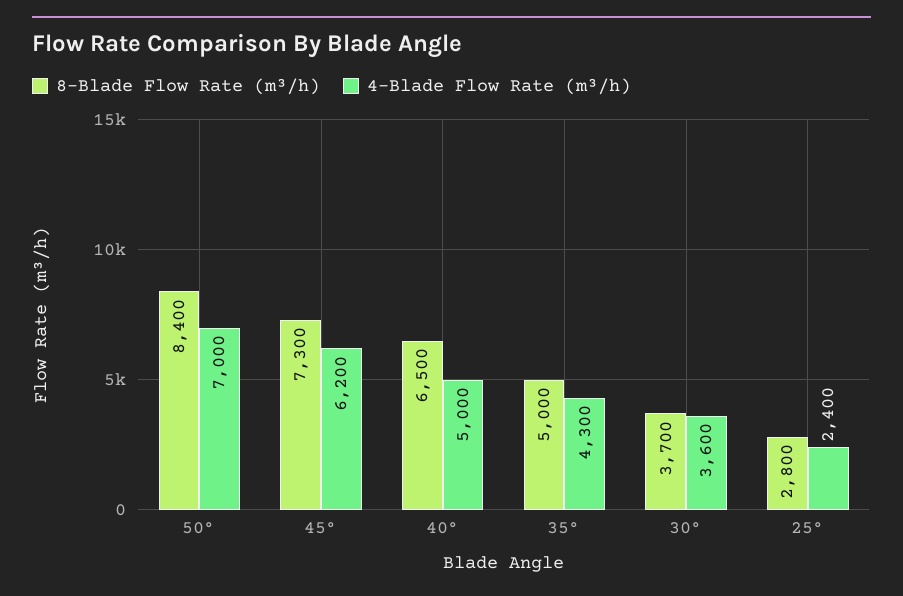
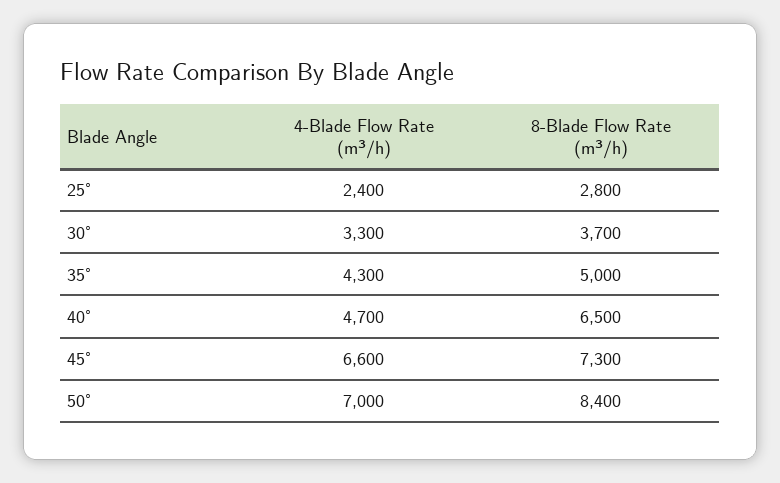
4-Blade Flow Rate (m³/h), 45°: 6200 -> 6600
4-Blade Flow Rate (m³/h), 40°: 5000 -> 4700
4-Blade Flow Rate (m³/h), 30°: 3600 -> 3300

